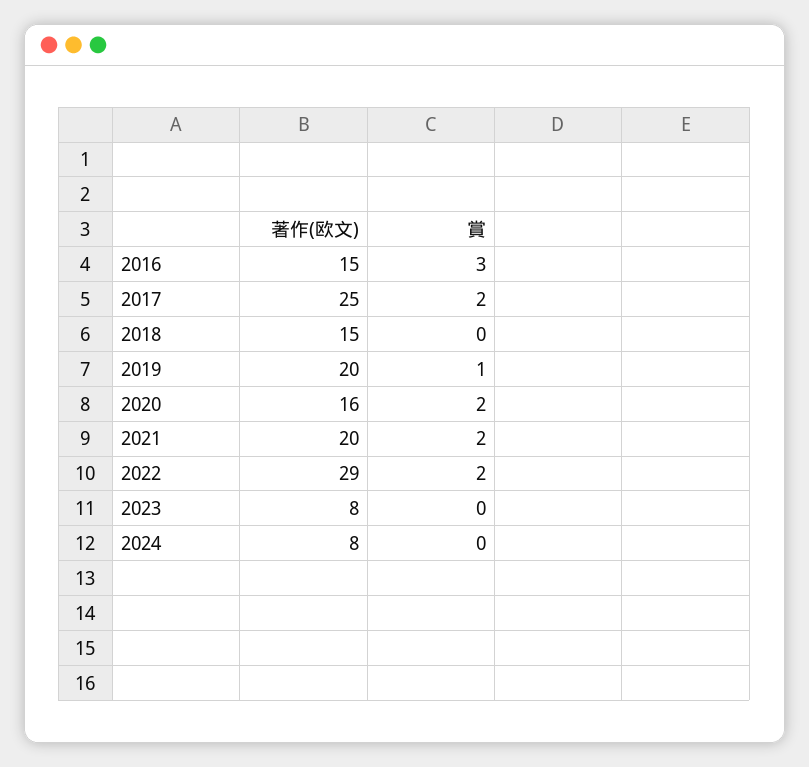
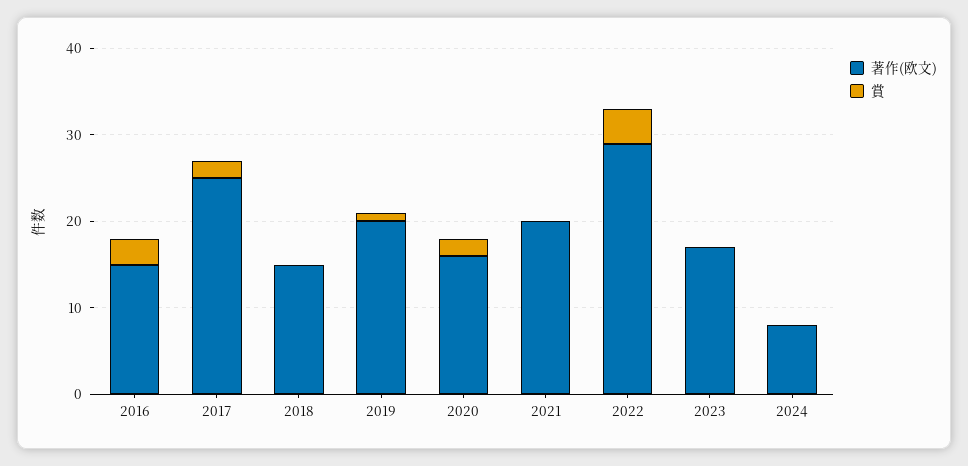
賞, 2021: 2 -> 0
賞, 2022: 2 -> 4
著作(欧文), 2023: 8 -> 17

